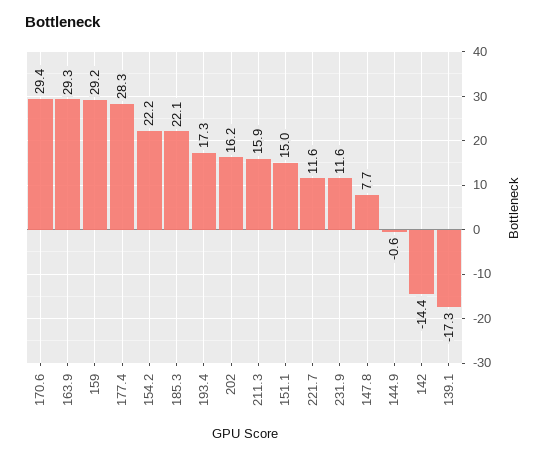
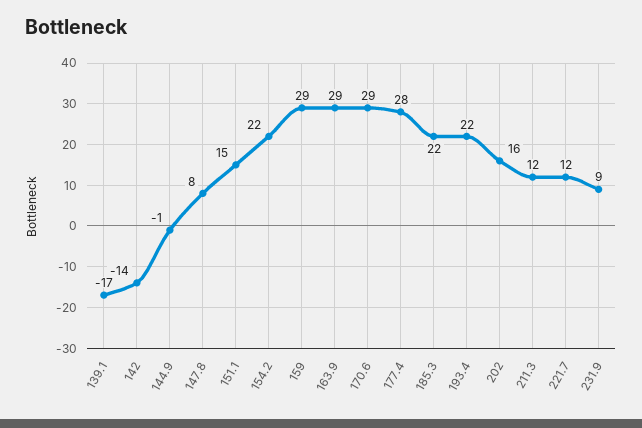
193.4: 17.3 -> 22
211.3: 15.9 -> 12
231.9: 11.6 -> 9

